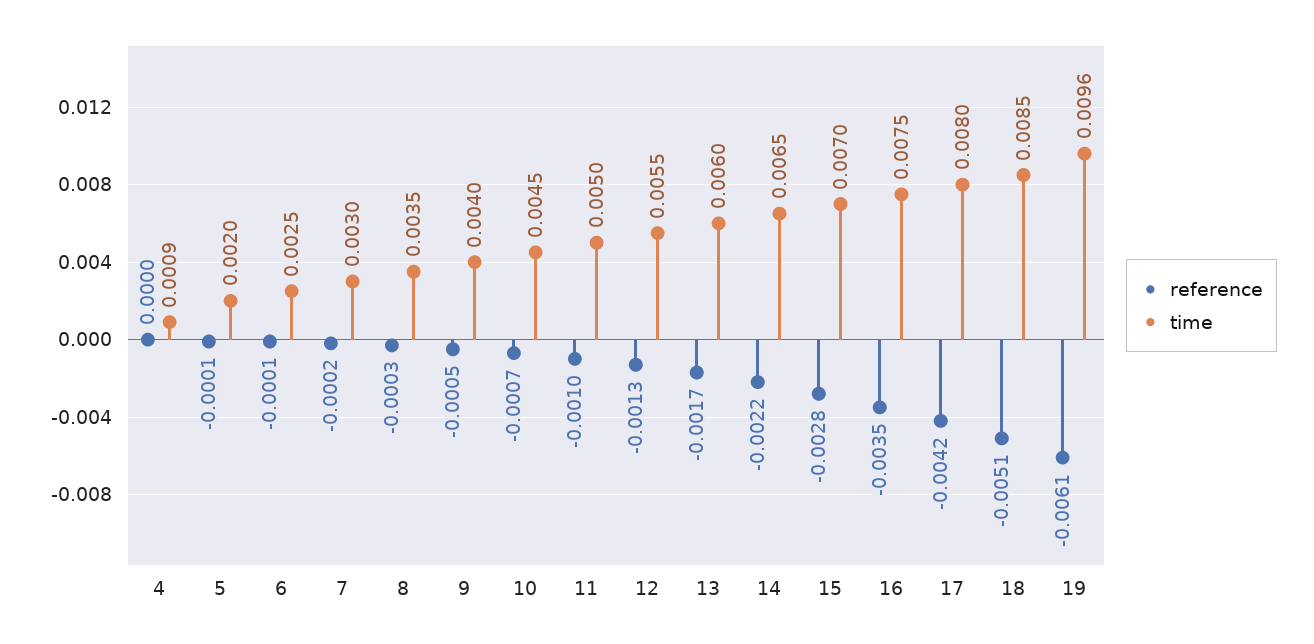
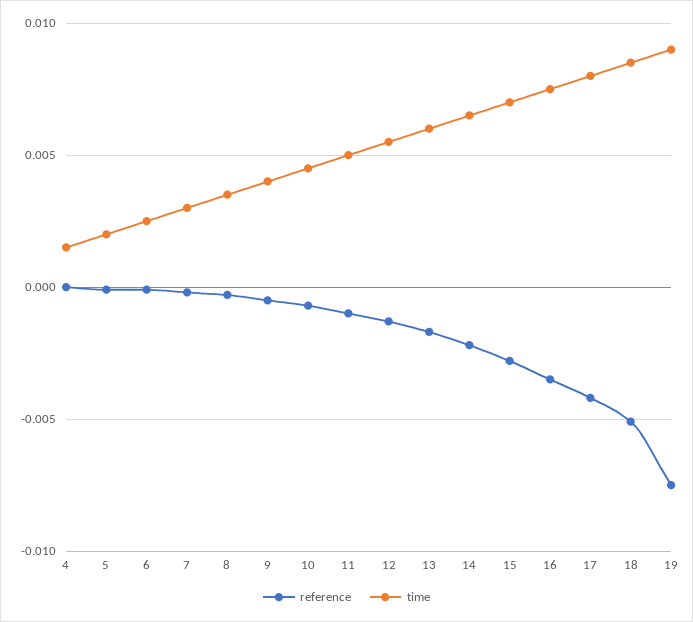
time, 4: 0.0009 -> 0.0015
reference, 19: -0.0061 -> -0.0075
time, 19: 0.0096 -> 0.009

